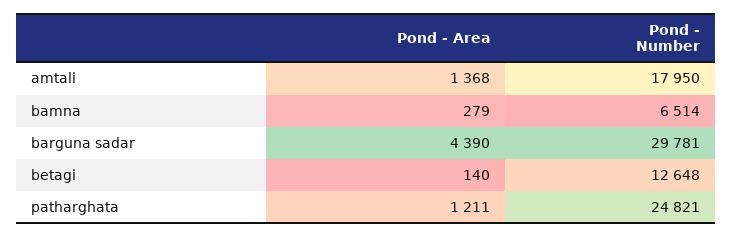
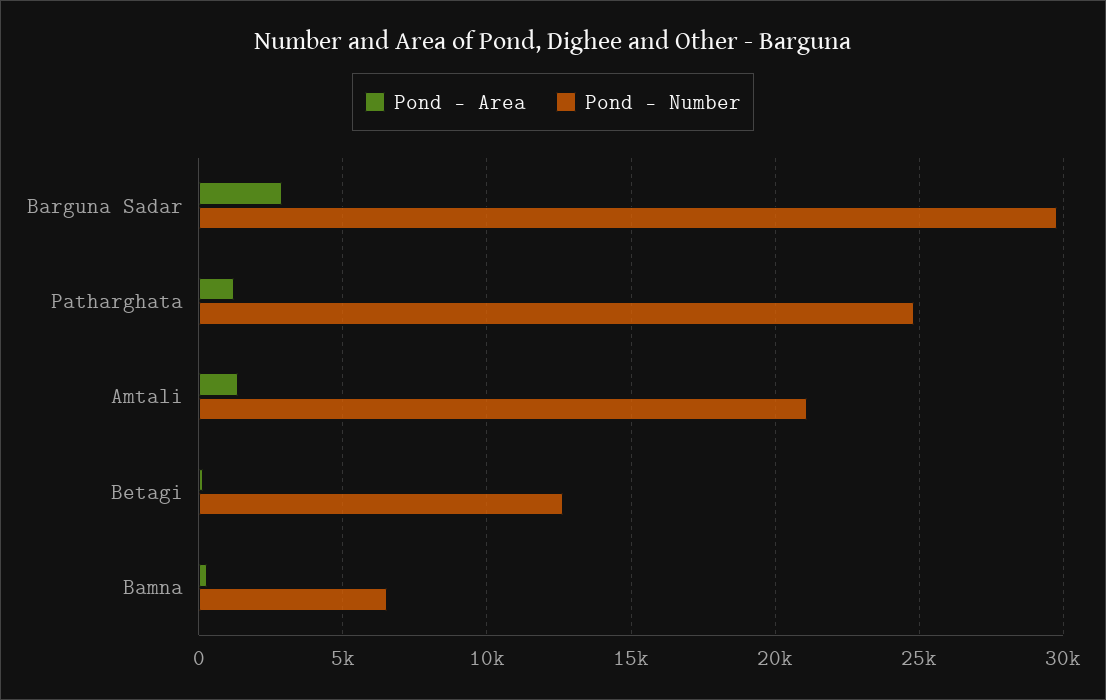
Pond - Number, amtali: 17950 -> 21000
Pond - Area, barguna sadar: 4390 -> 3000

